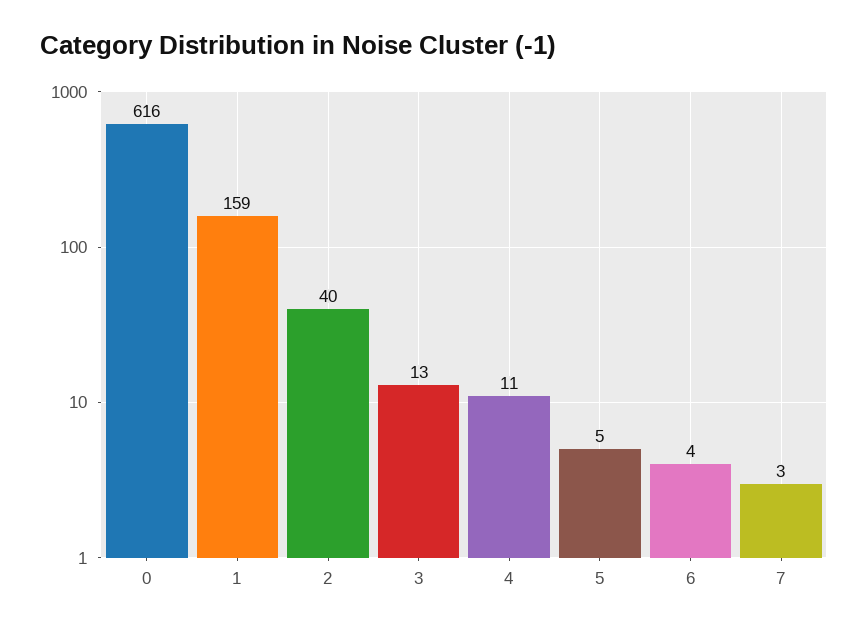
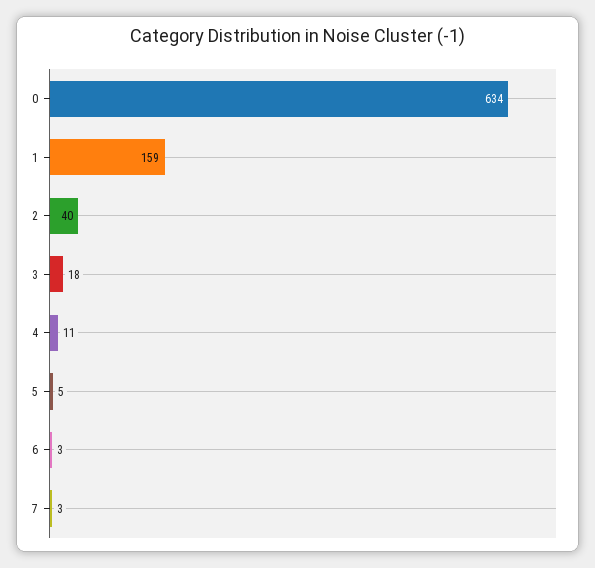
0: 616 -> 634
3: 13 -> 18
6: 4 -> 3

